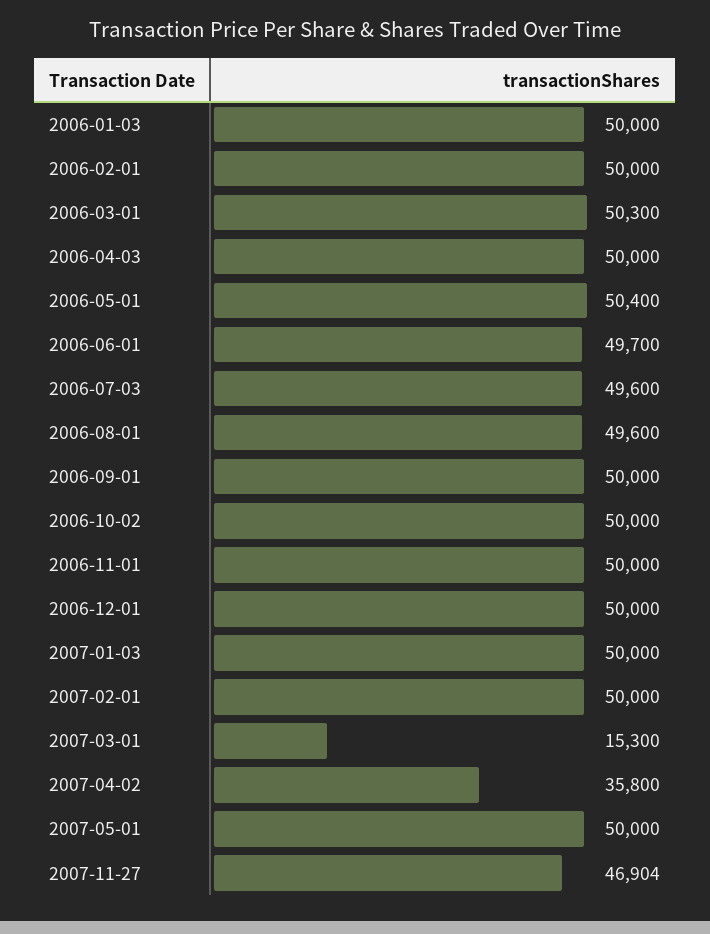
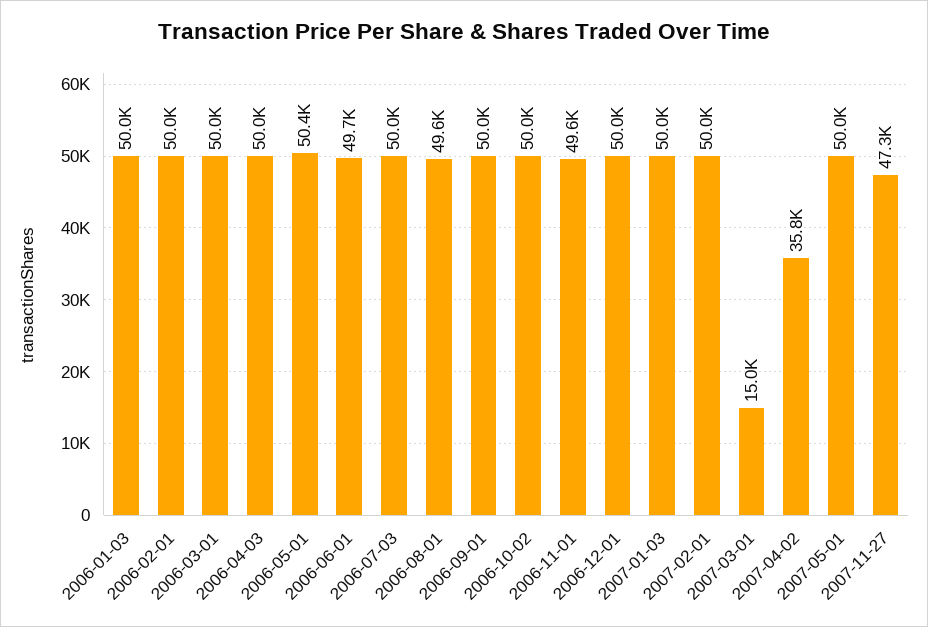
2006-03-01: 50300 -> 50000
2006-07-03: 49600 -> 50000
2006-11-01: 50000 -> 49600
2007-03-01: 15300 -> 15000
2007-11-27: 46904 -> 47300

